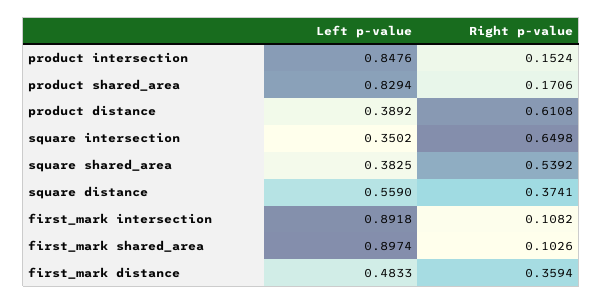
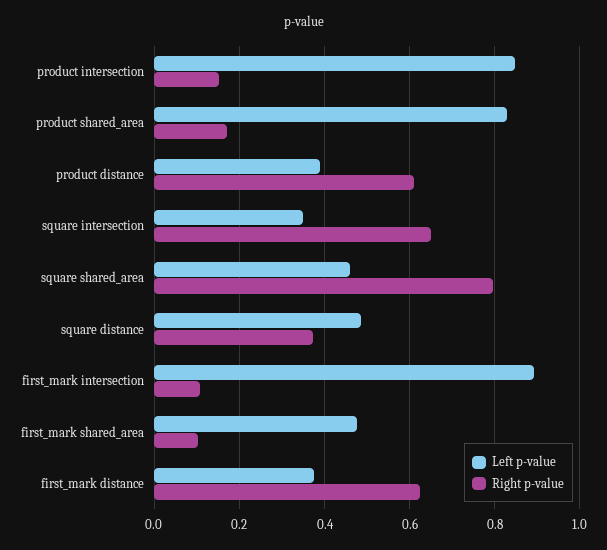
Left p-value, square shared_area: 0.3825 -> 0.46
Right p-value, square shared_area: 0.5392 -> 0.8
Left p-value, square distance: 0.559 -> 0.48
Left p-value, first_mark shared_area: 0.8974 -> 0.48
Left p-value, first_mark distance: 0.4833 -> 0.38
Right p-value, first_mark distance: 0.3594 -> 0.62

